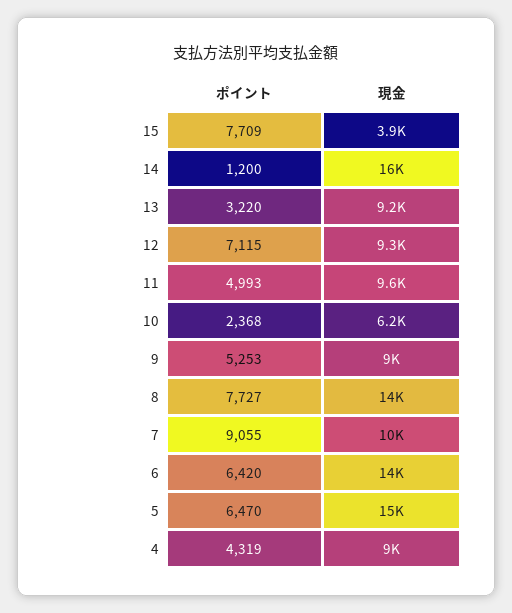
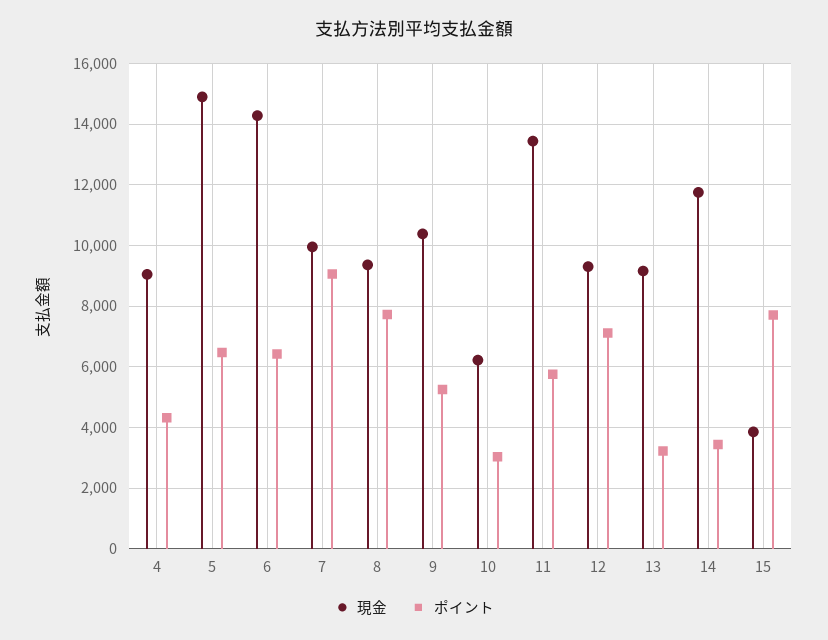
ポイント, 14: 1200 -> 3400
現金, 14: 16000 -> 11800
ポイント, 11: 4993 -> 5800
現金, 11: 9600 -> 13400
ポイント, 10: 2368 -> 3000
現金, 9: 9000 -> 10400
現金, 8: 14000 -> 9400

